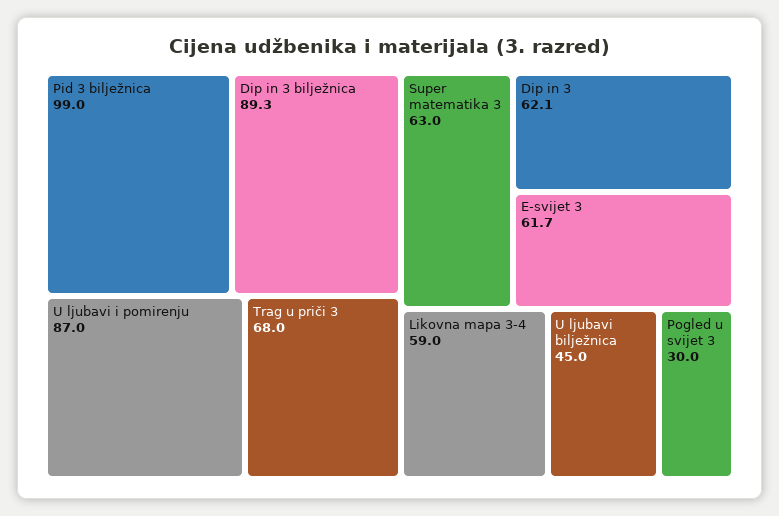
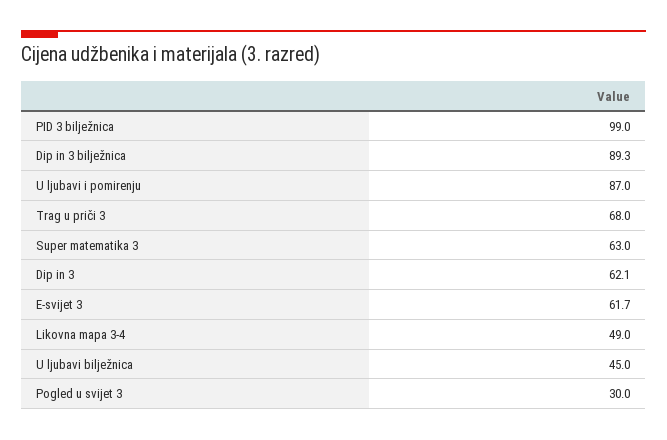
Likovna mapa 3-4: 59 -> 49

